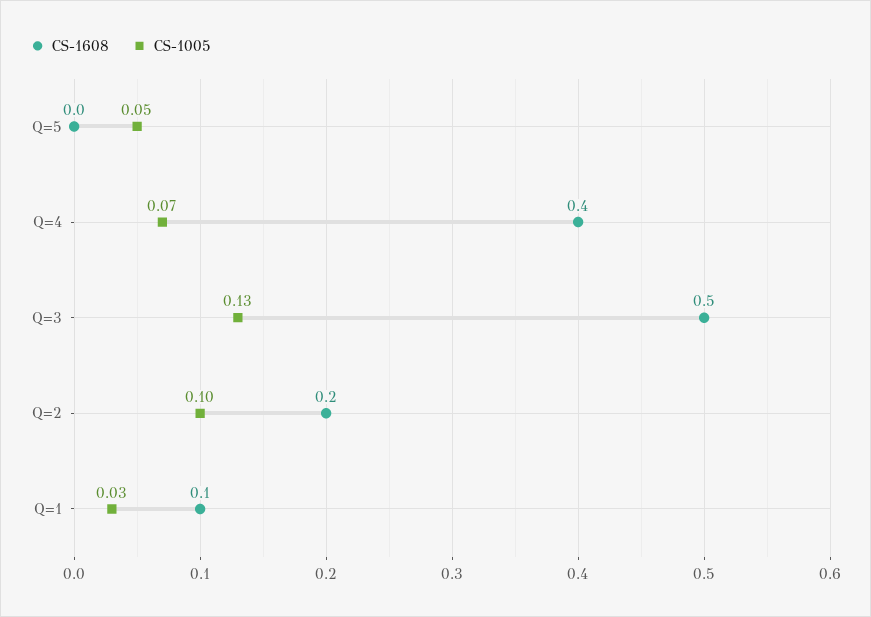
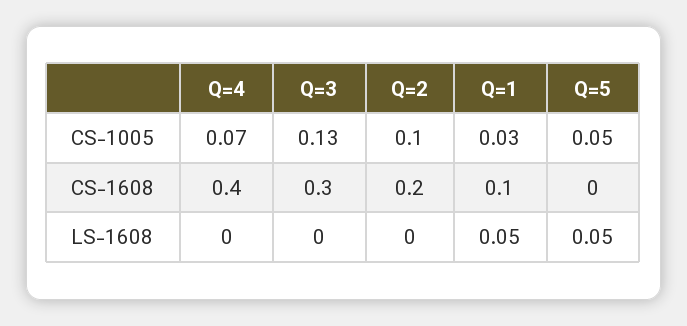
CS-1608, Q=3: 0.5 -> 0.3
LS-1608, Q=4: none -> 0
LS-1608, Q=3: none -> 0
LS-1608, Q=2: none -> 0
LS-1608, Q=1: none -> 0.05
LS-1608, Q=5: none -> 0.05

